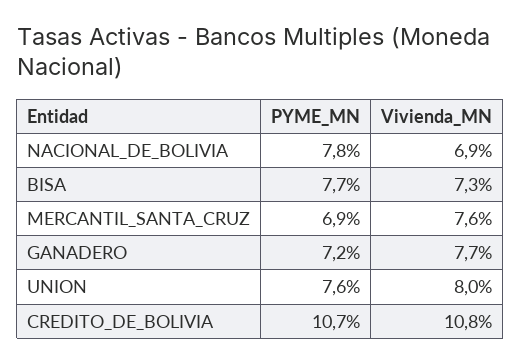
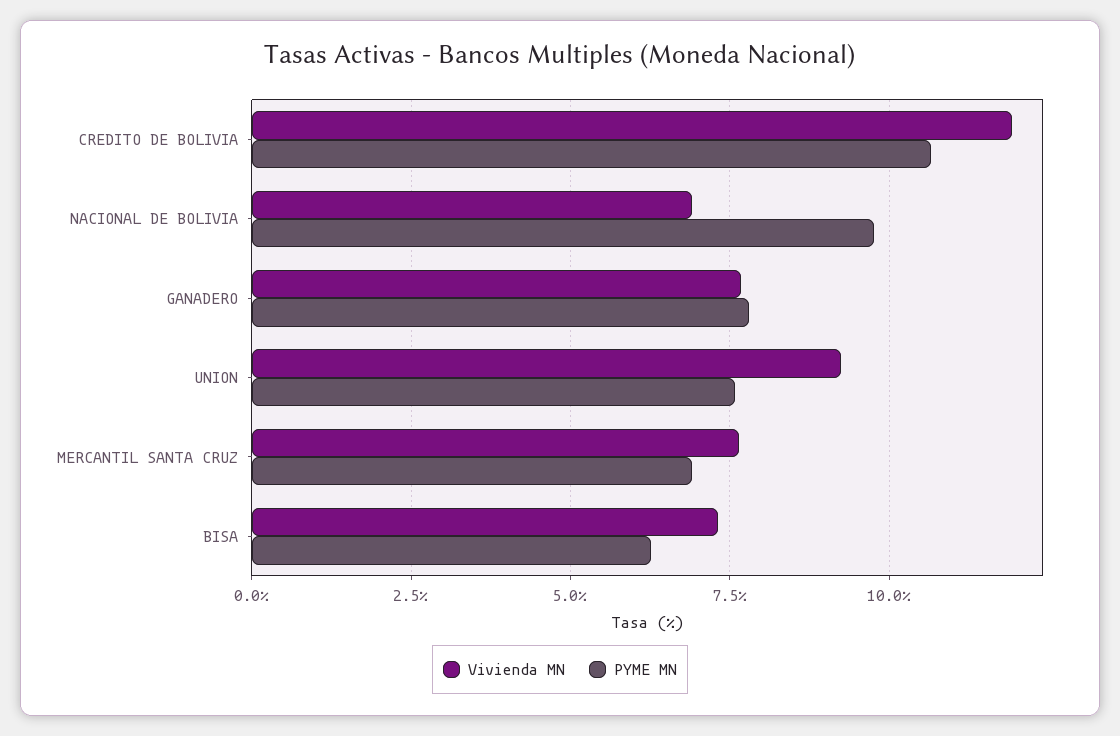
PYME_MN, NACIONAL_DE_BOLIVIA: 7.8 -> 9.75
PYME_MN, BISA: 7.7 -> 6.25
PYME_MN, GANADERO: 7.2 -> 7.75
Vivienda_MN, UNION: 8 -> 9.25
Vivienda_MN, CREDITO_DE_BOLIVIA: 10.8 -> 12

